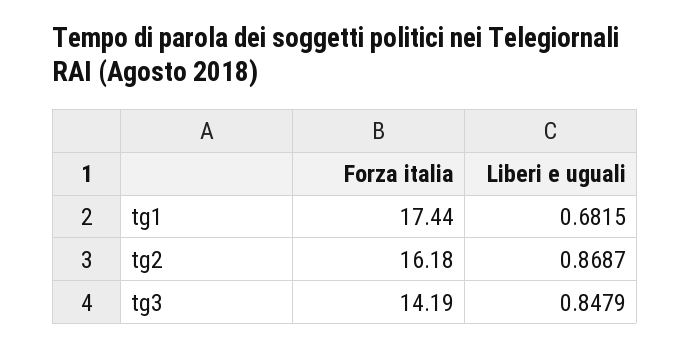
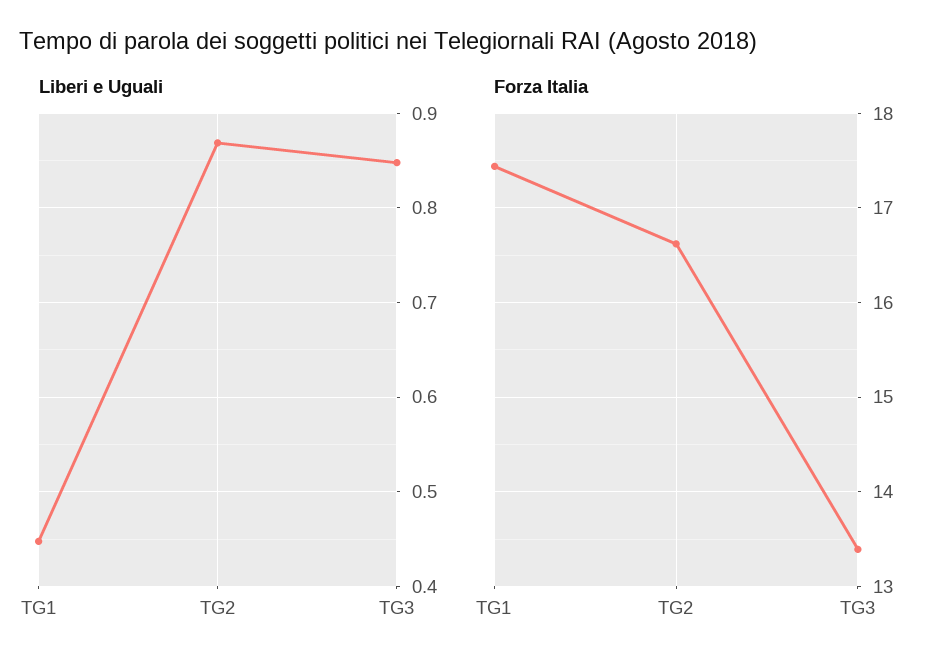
Liberi e uguali, tg1: 0.6815 -> 0.45
Forza italia, tg2: 16.18 -> 16.6
Forza italia, tg3: 14.19 -> 13.4

